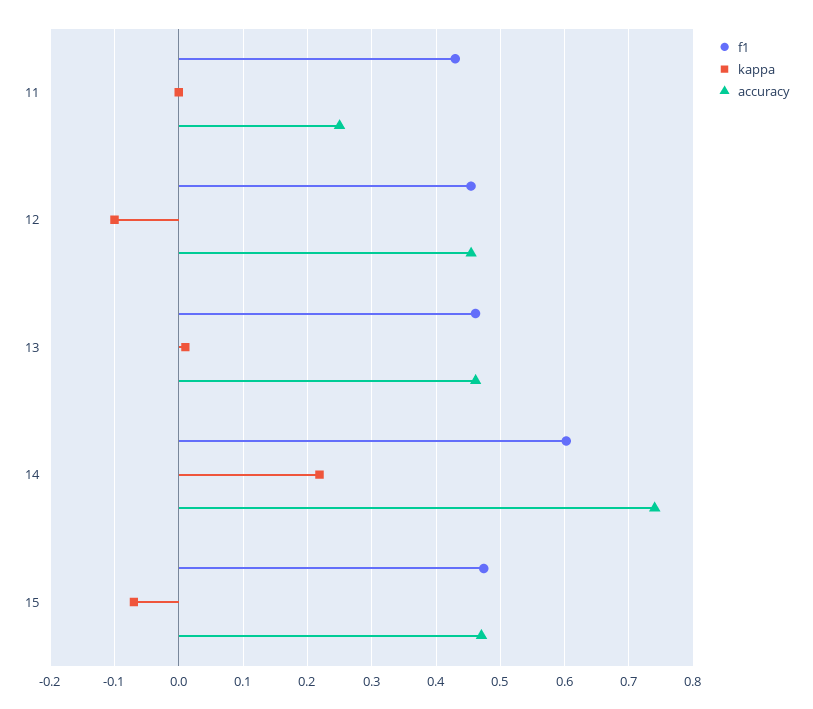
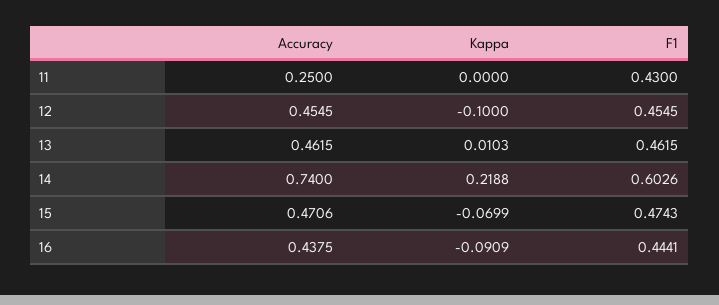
accuracy, 16: none -> 0.4375
kappa, 16: none -> -0.0909
f1, 16: none -> 0.4441

